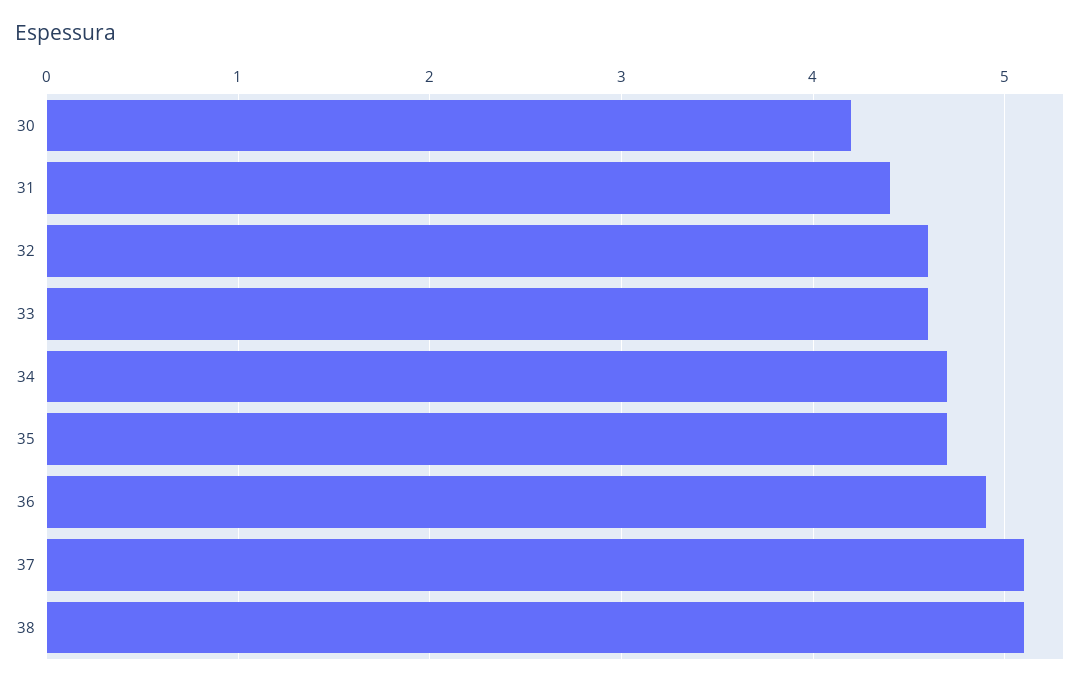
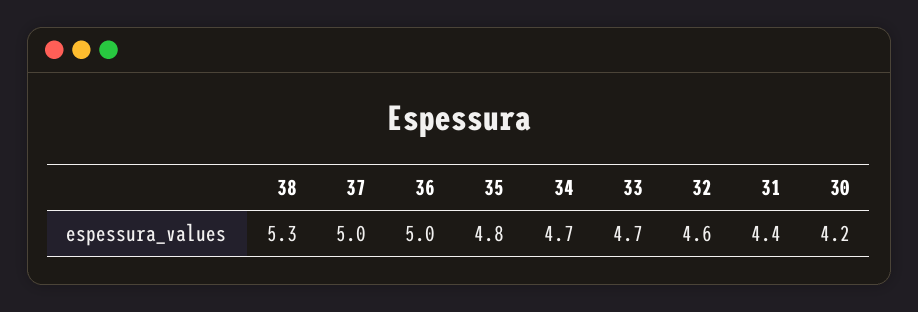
33: 4.6 -> 4.7
35: 4.7 -> 4.8
36: 4.9 -> 5
37: 5.1 -> 5
38: 5.1 -> 5.3

